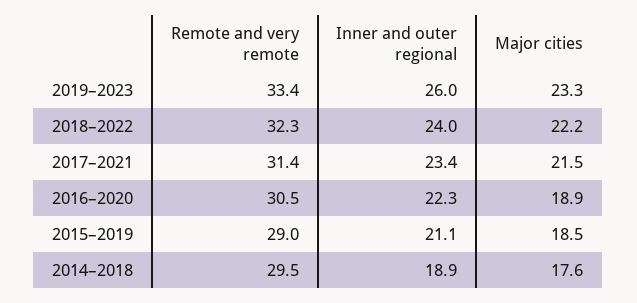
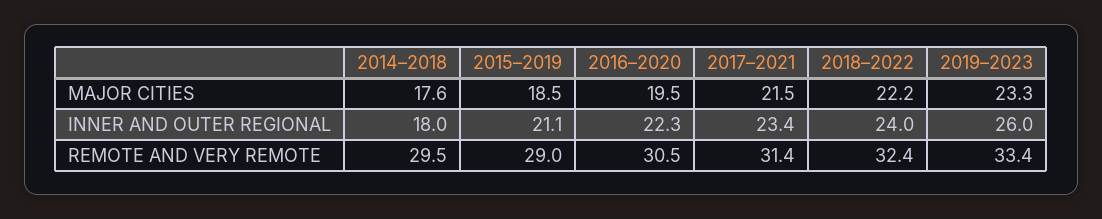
Remote and very remote, 2018–2022: 32.3 -> 32.4
Major cities, 2016–2020: 18.9 -> 19.5
Inner and outer regional, 2014–2018: 18.9 -> 18

